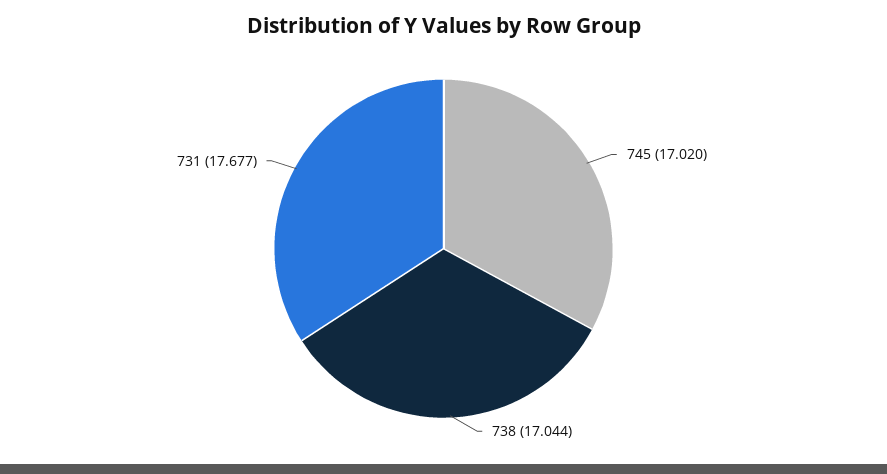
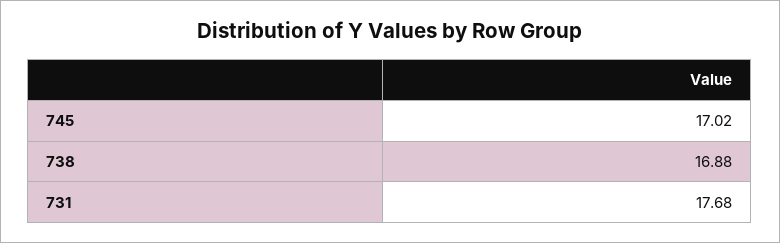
738: 17.044 -> 16.88

